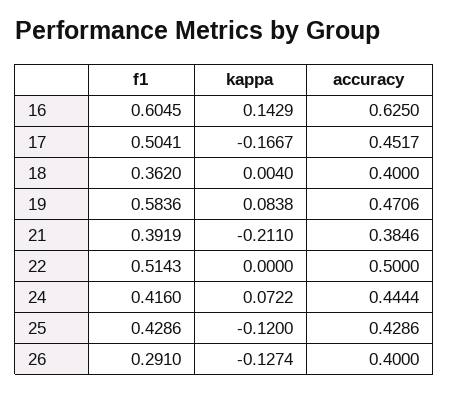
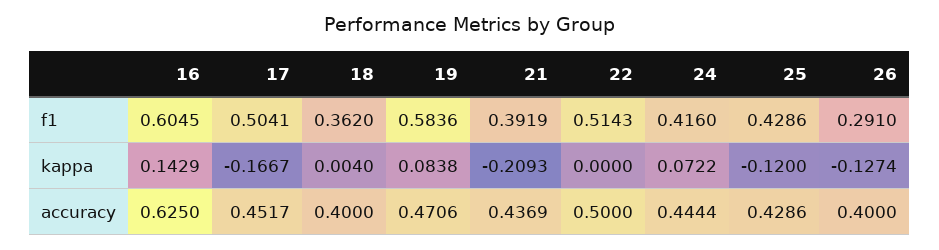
kappa, 21: -0.211 -> -0.2093
accuracy, 21: 0.3846 -> 0.4369

